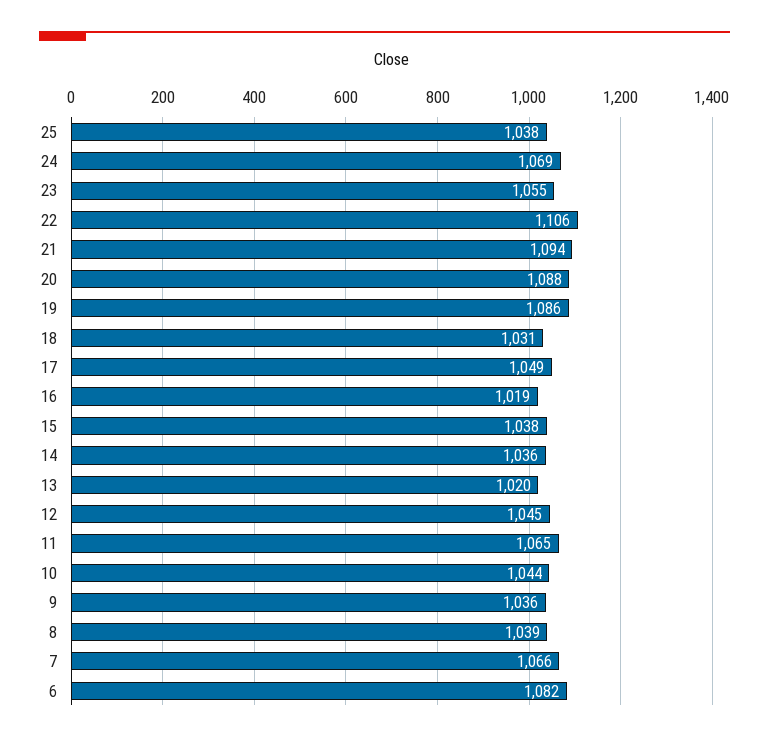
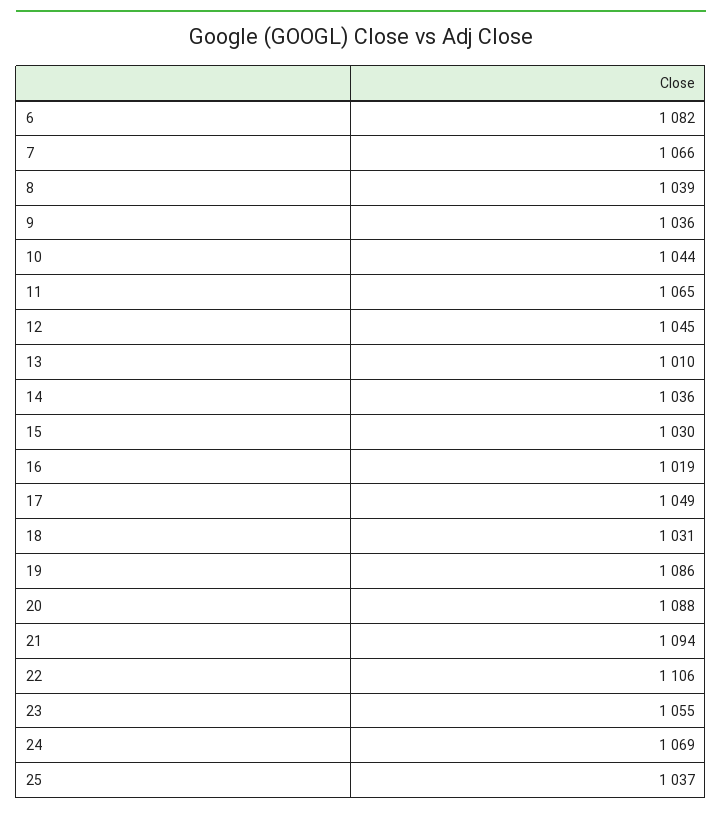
25: 1038 -> 1037
15: 1038 -> 1030
13: 1020 -> 1010

